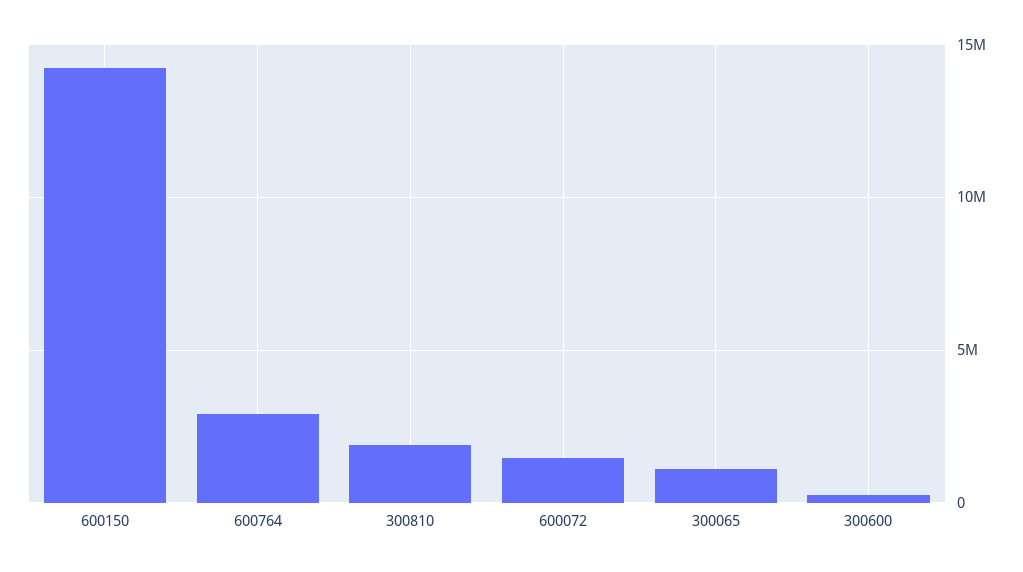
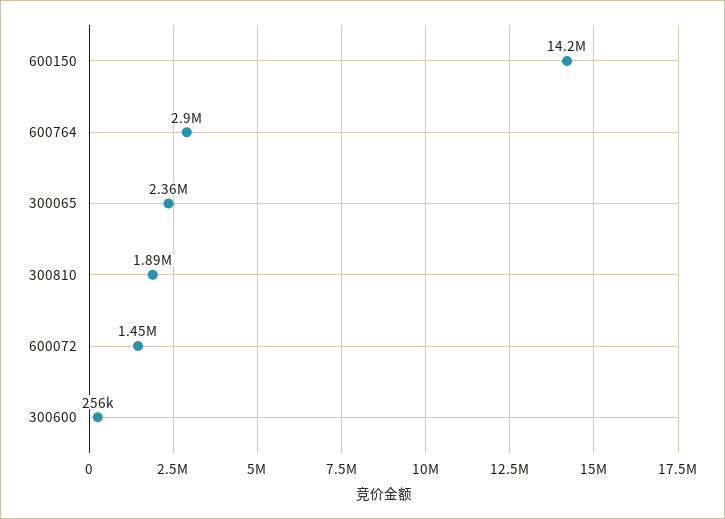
300065: 1000000 -> 2360000

